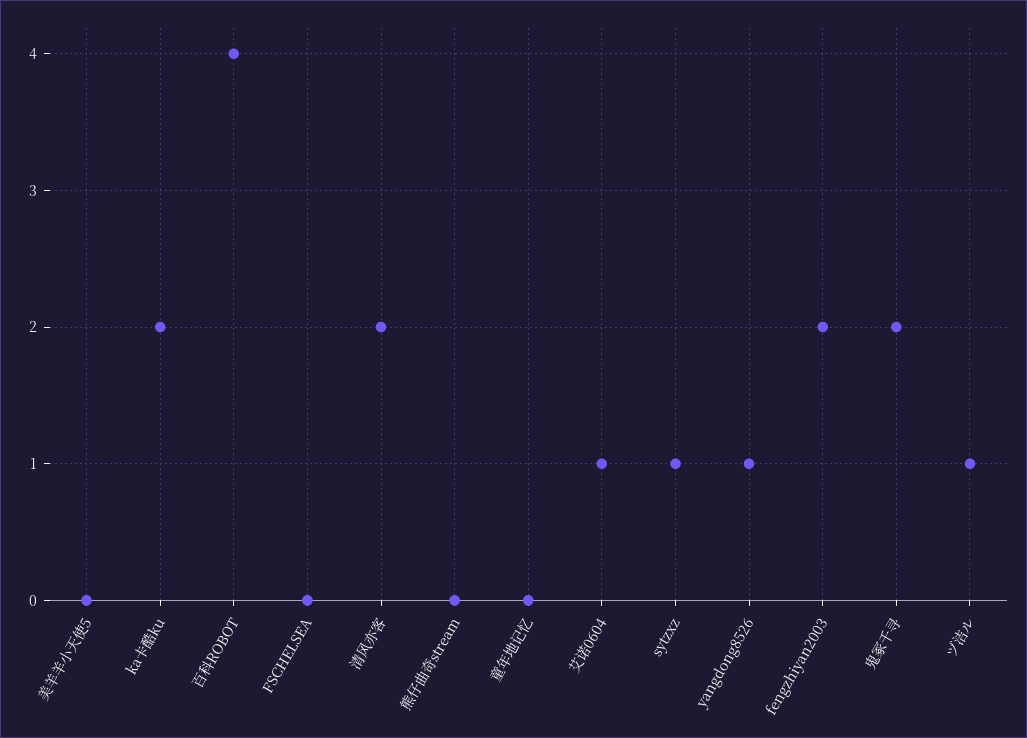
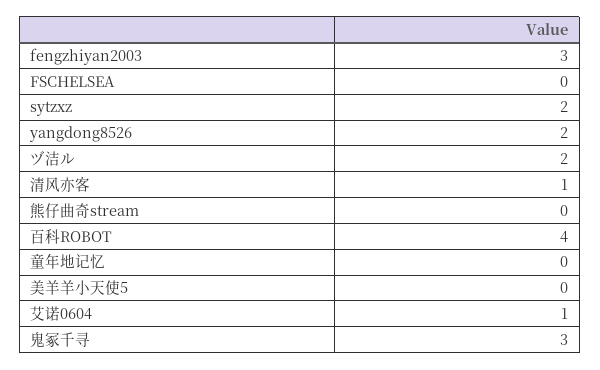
ka卡酷ku: 2 -> none
清风亦客: 2 -> 1
sytzxz: 1 -> 2
yangdong8526: 1 -> 2
fengzhiyan2003: 2 -> 3
鬼冢千寻: 2 -> 3
ヅ洁ル: 1 -> 2

